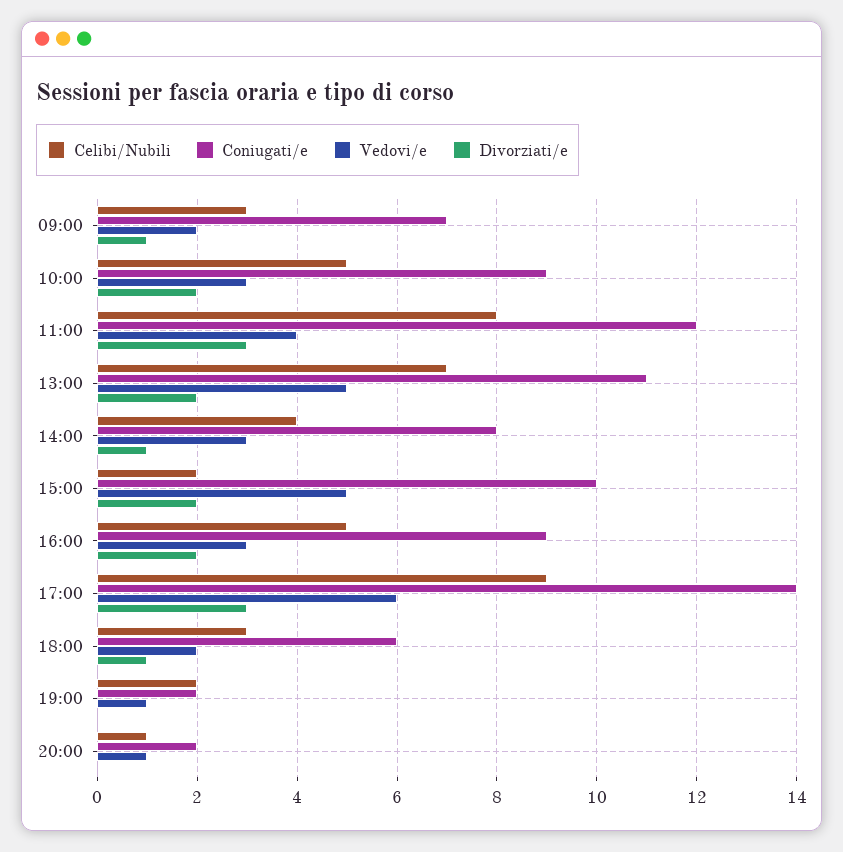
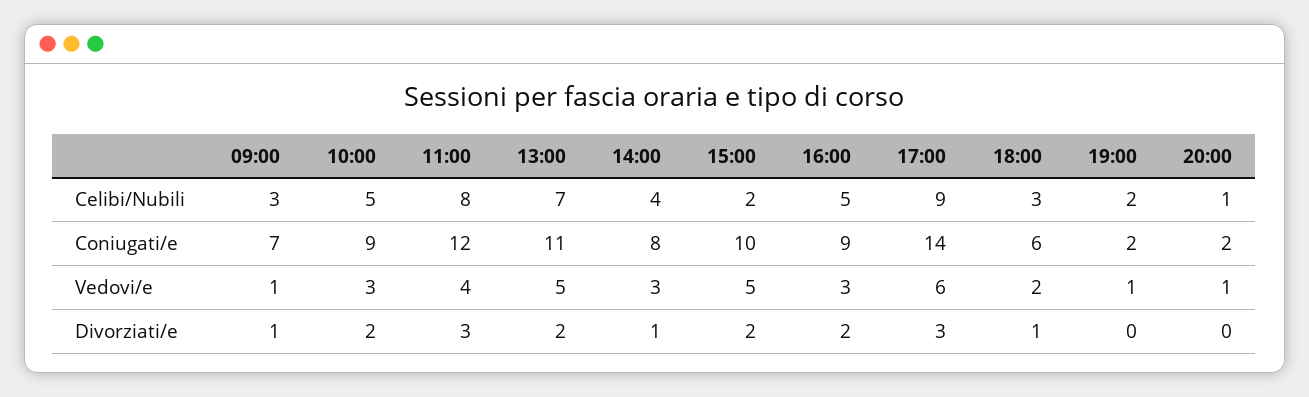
Vedovi/e, 09:00: 2 -> 1

